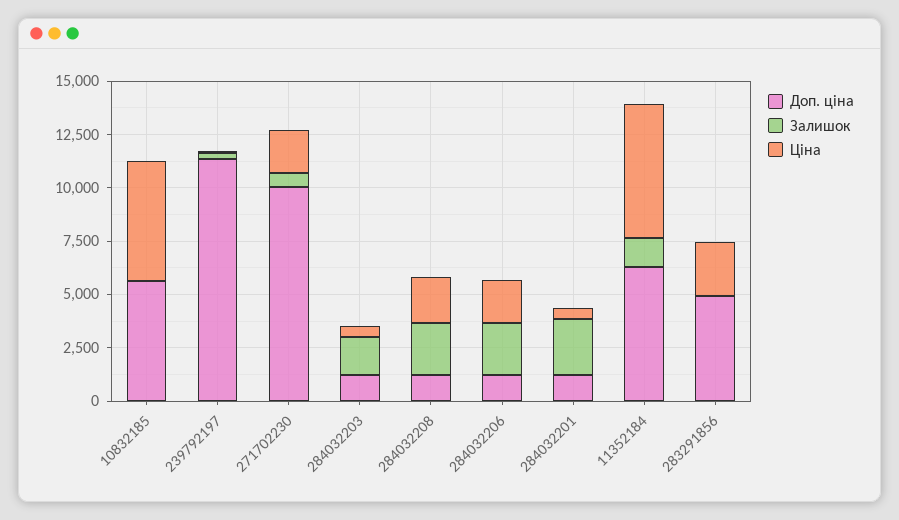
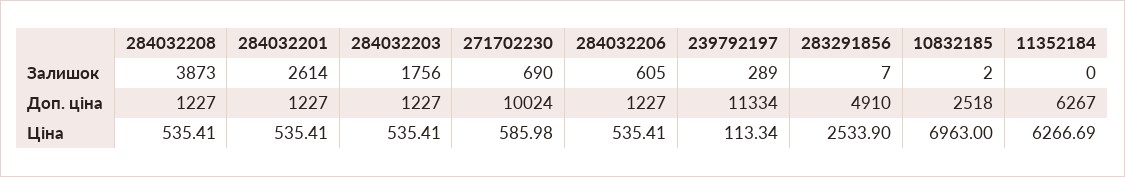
Доп. ціна, 10832185: 5500 -> 2518
Ціна, 10832185: 5500 -> 6963
Ціна, 271702230: 2000 -> 585.98
Залишок, 284032208: 2500 -> 3873
Ціна, 284032208: 2000 -> 535.41
Залишок, 284032206: 2500 -> 605
Ціна, 284032206: 2000 -> 535.41
Залишок, 11352184: 1500 -> 0

